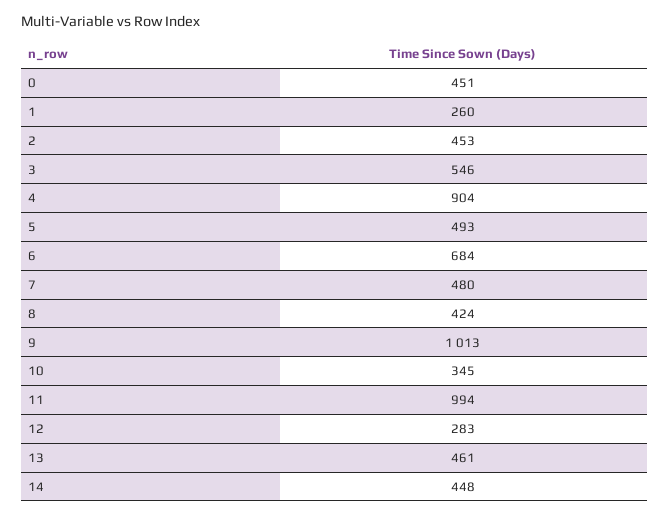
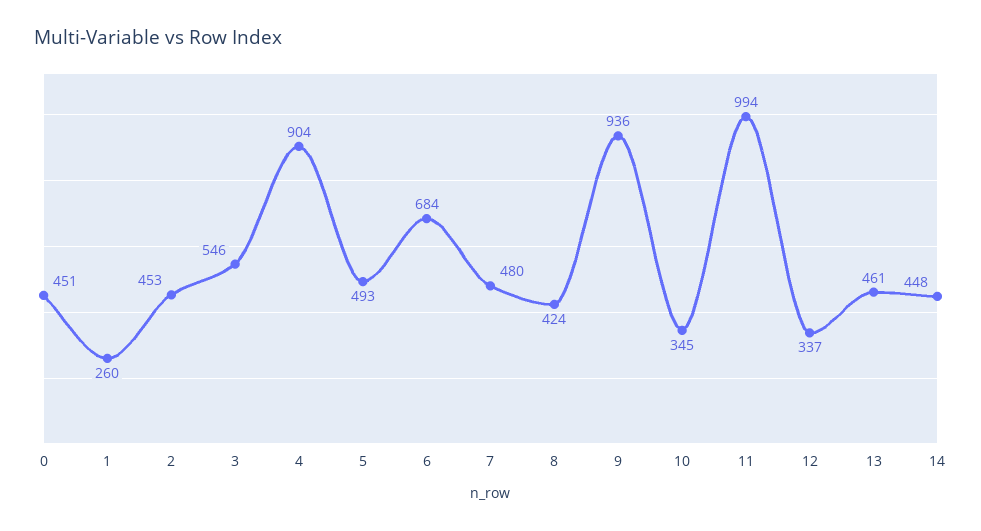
9: 1013 -> 936
12: 283 -> 337

